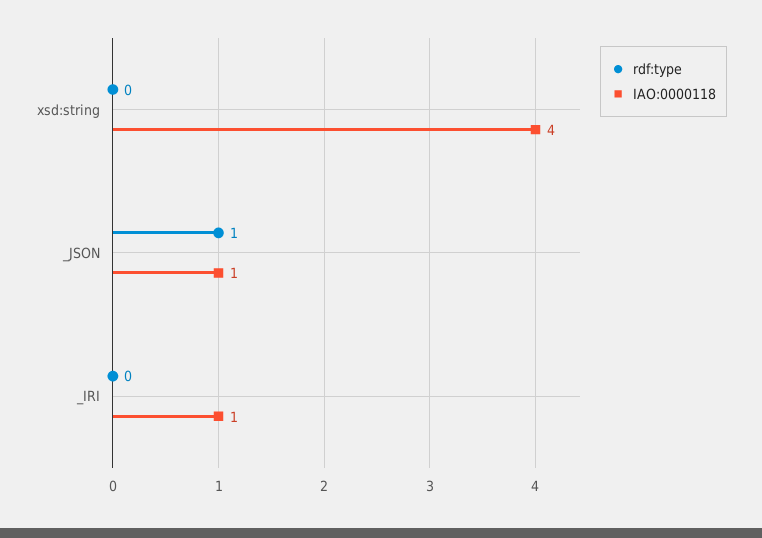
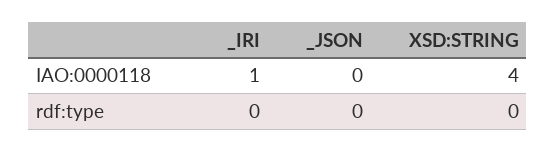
rdf:type, _JSON: 1 -> 0
IAO:0000118, _JSON: 1 -> 0

